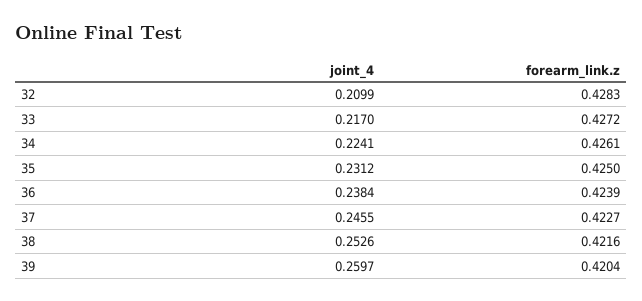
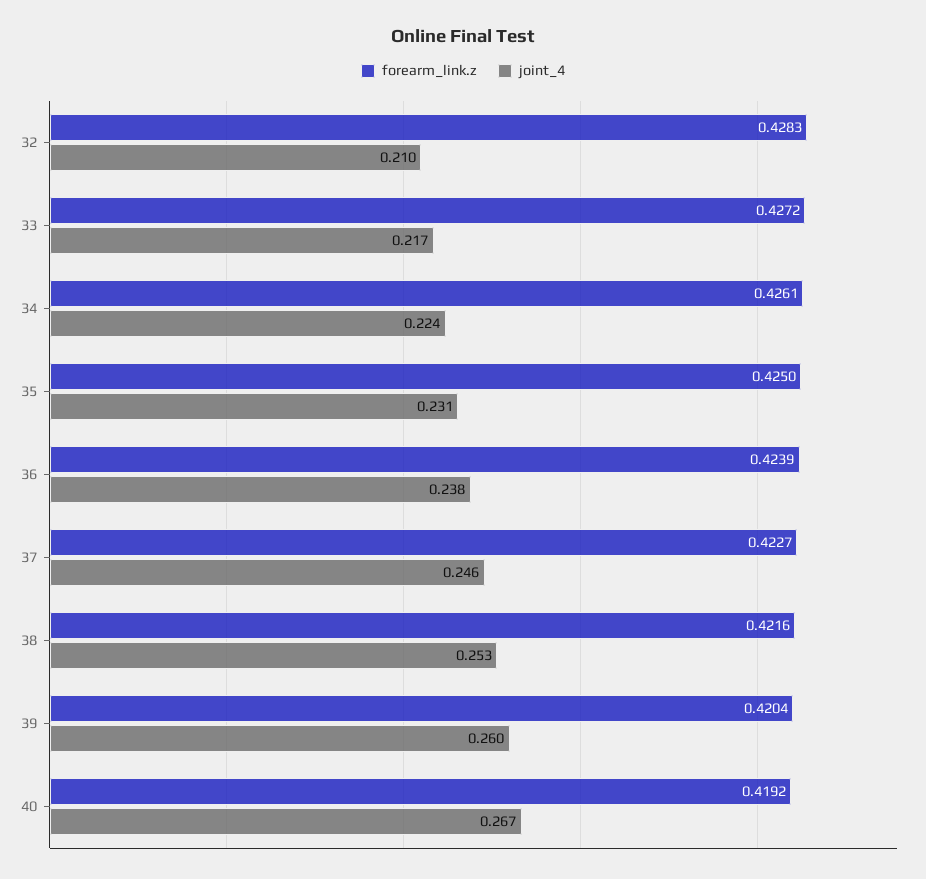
forearm_link.z, 40: none -> 0.4192
joint_4, 40: none -> 0.267

